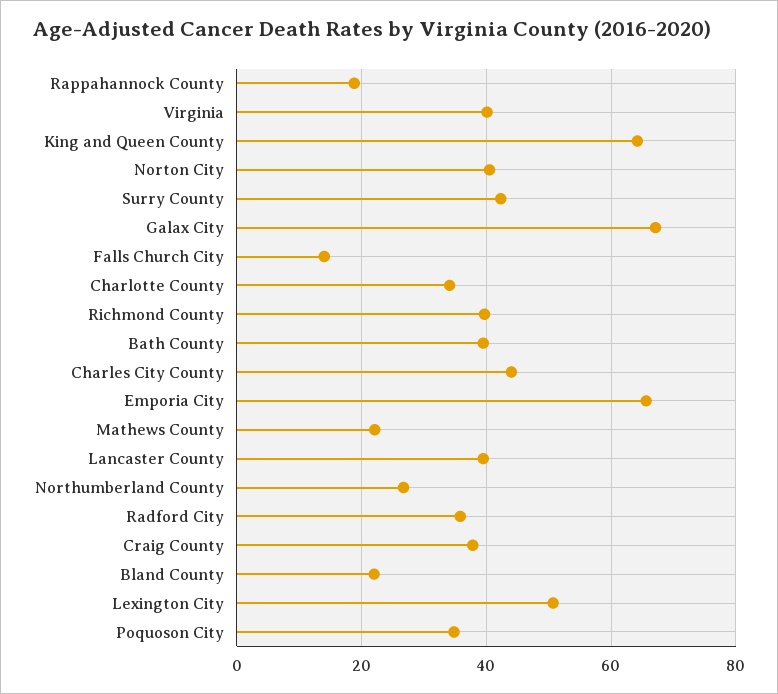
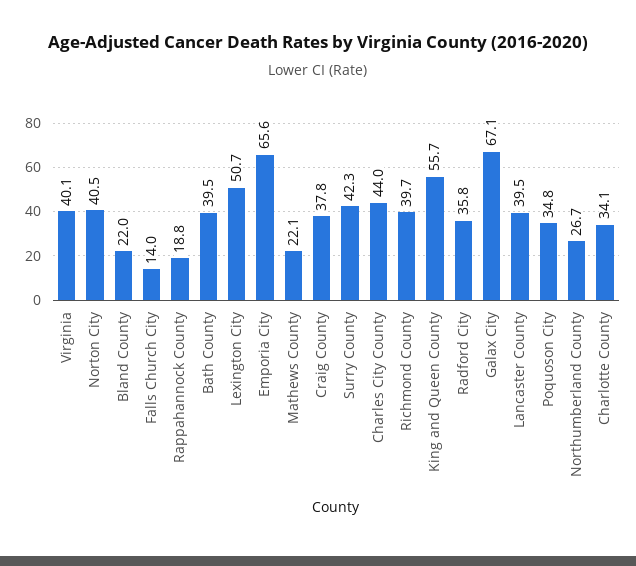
King and Queen County: 64 -> 55.7

